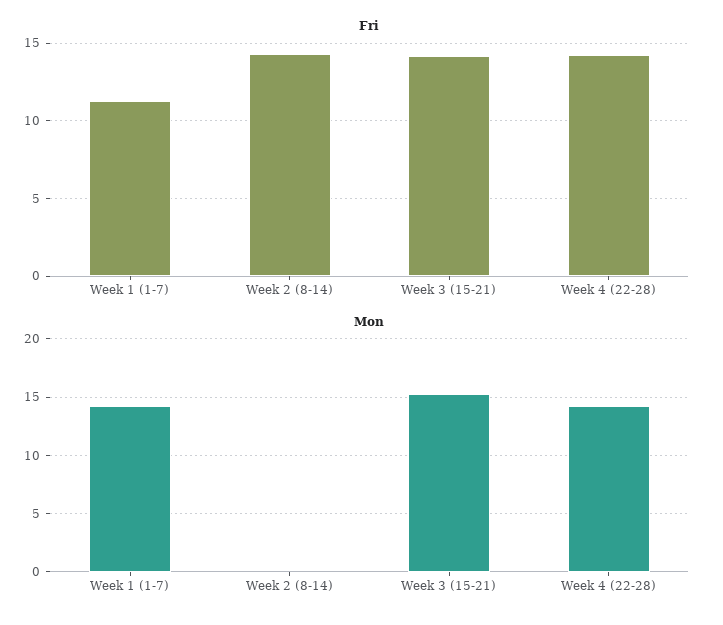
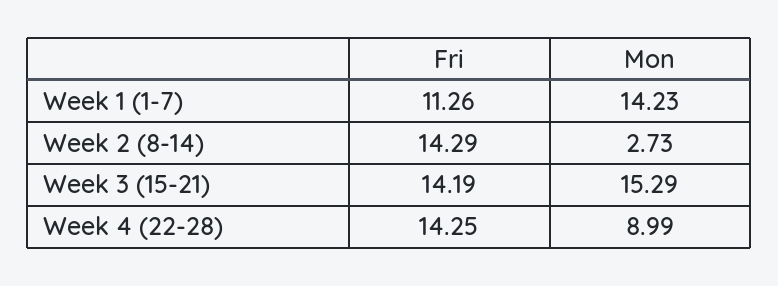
Mon, Week 2 (8-14): 0 -> 2.73
Mon, Week 4 (22-28): 14 -> 8.99

